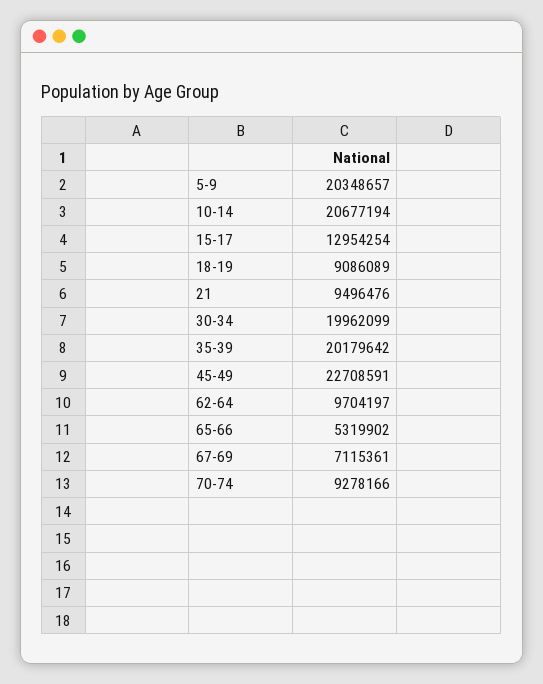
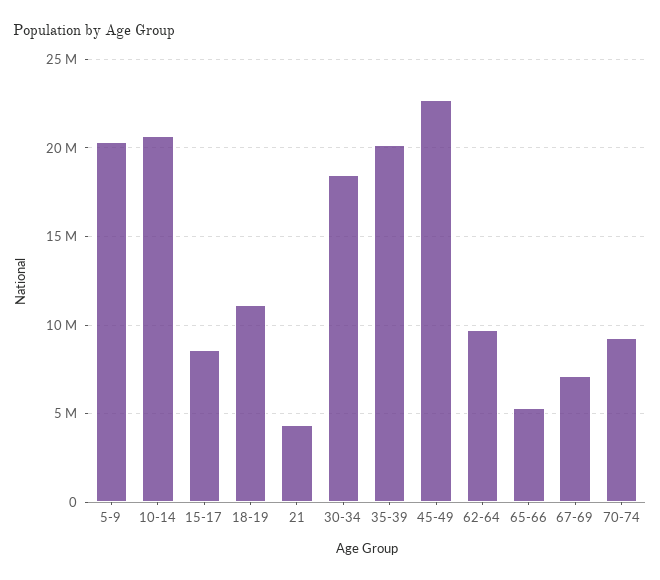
15-17: 12954254 -> 8500000
18-19: 9086089 -> 11000000
21: 9496476 -> 4500000
30-34: 19962099 -> 18500000

